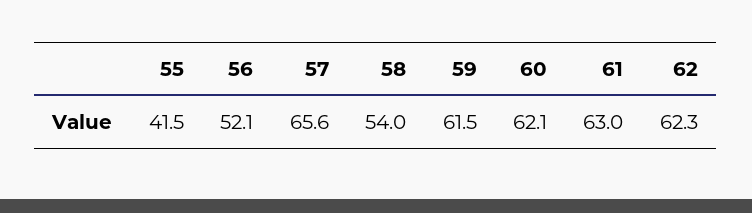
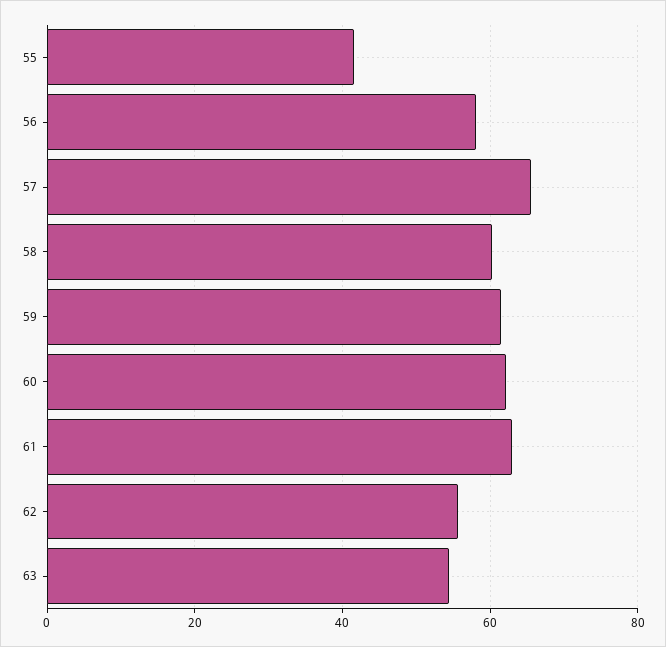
56: 52.1 -> 58
58: 54 -> 60
62: 62.3 -> 56
63: none -> 54

